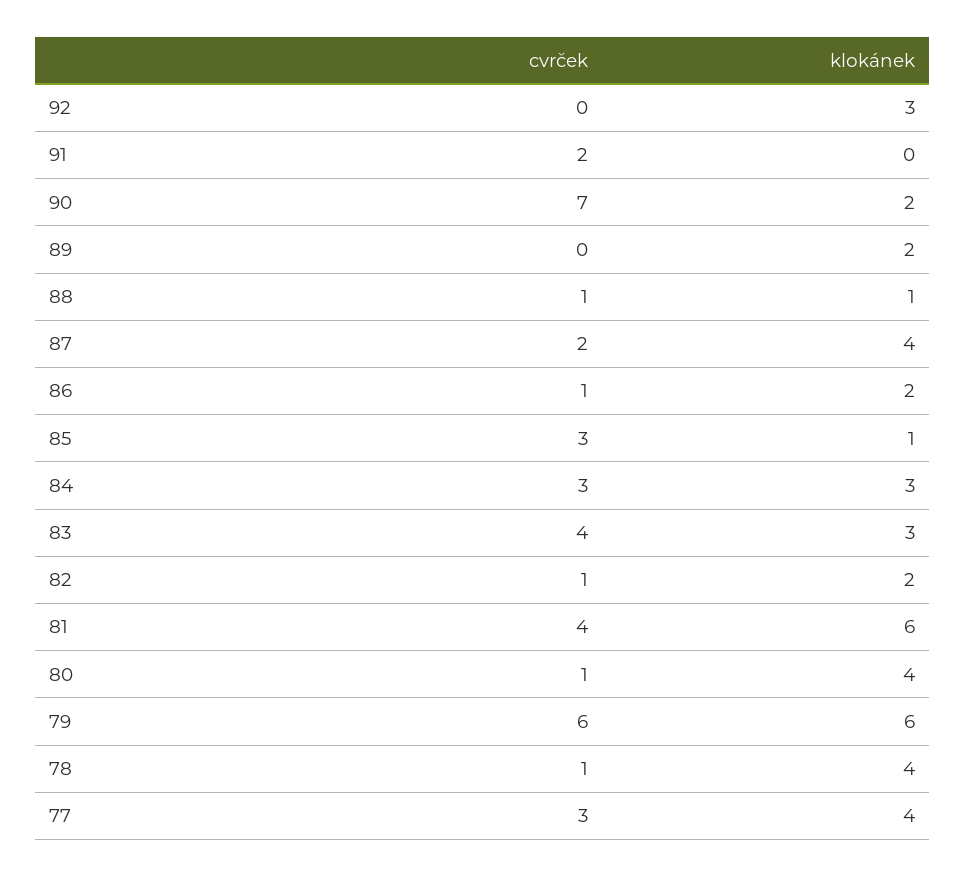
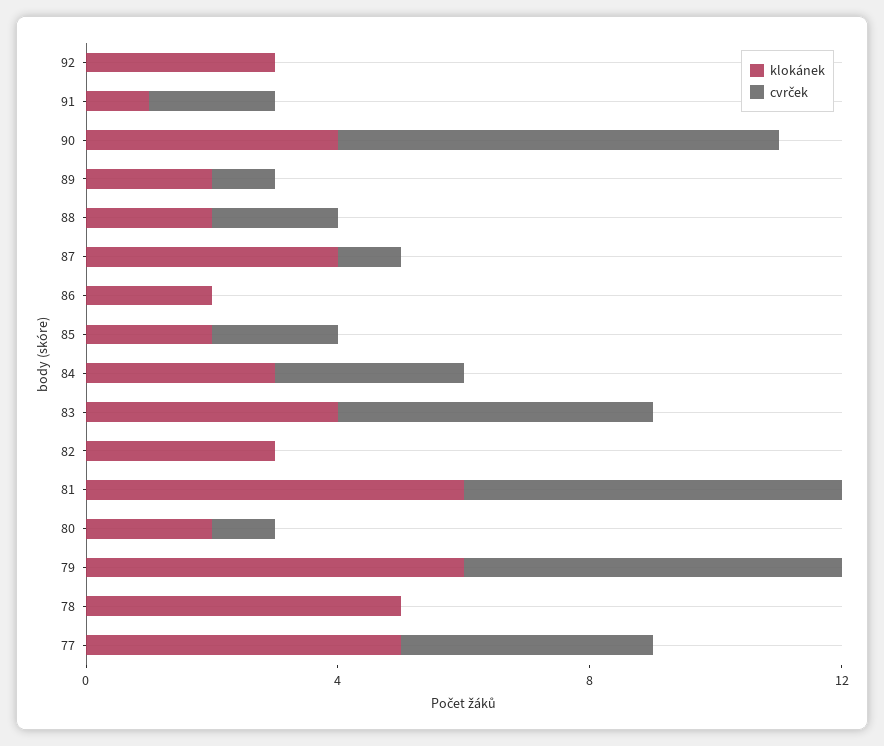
klokánek, 91: 0 -> 1
klokánek, 90: 2 -> 4
cvrček, 89: 0 -> 1
cvrček, 88: 1 -> 2
klokánek, 88: 1 -> 2
cvrček, 87: 2 -> 1
cvrček, 86: 1 -> 0
cvrček, 85: 3 -> 2
klokánek, 85: 1 -> 2
cvrček, 83: 4 -> 5
klokánek, 83: 3 -> 4
cvrček, 82: 1 -> 0
klokánek, 82: 2 -> 3
cvrček, 81: 4 -> 6
klokánek, 80: 4 -> 2
cvrček, 78: 1 -> 0
klokánek, 78: 4 -> 5
cvrček, 77: 3 -> 4
klokánek, 77: 4 -> 5

